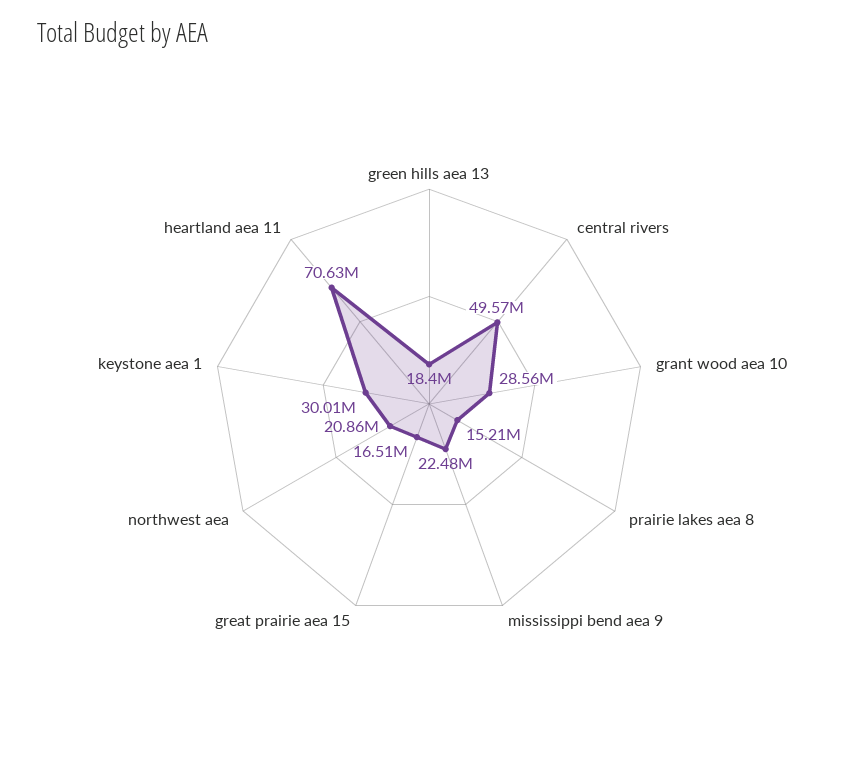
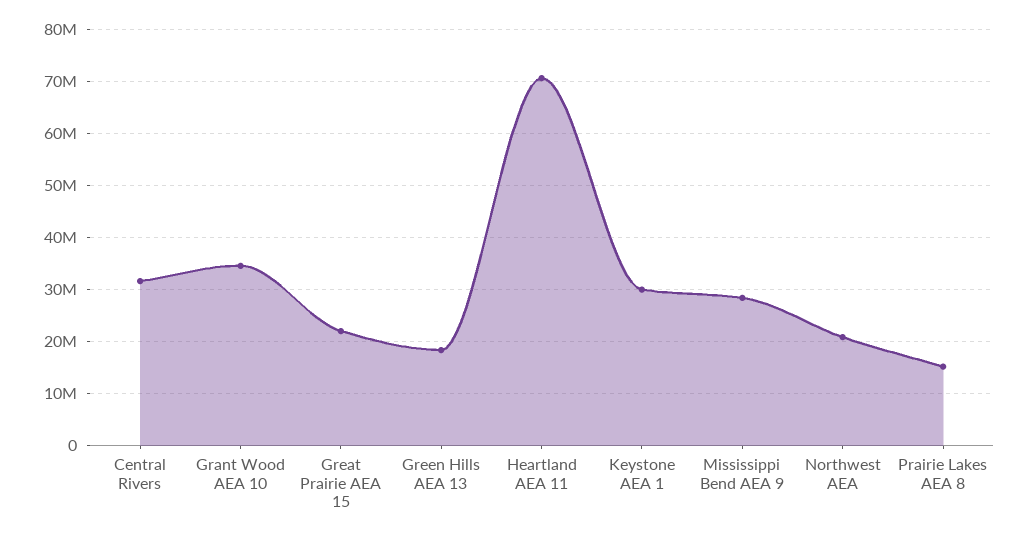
central rivers: 49570000 -> 32000000
grant wood aea 10: 28560000 -> 34000000
mississippi bend aea 9: 22480000 -> 28000000
great prairie aea 15: 16510000 -> 22000000

